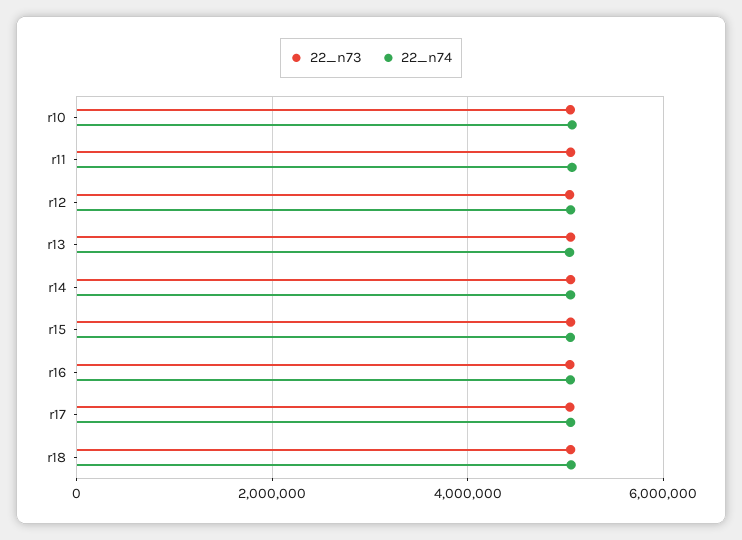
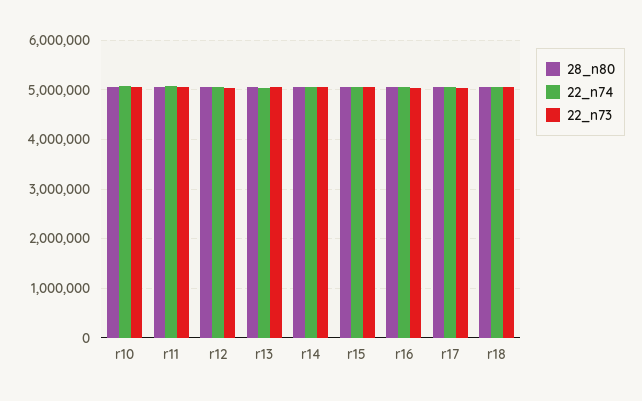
28_n80, r10: none -> 5000000
28_n80, r11: none -> 5000000
28_n80, r12: none -> 5000000
28_n80, r13: none -> 5000000
28_n80, r14: none -> 5000000
28_n80, r15: none -> 5000000
28_n80, r16: none -> 5000000
28_n80, r17: none -> 5000000
28_n80, r18: none -> 5000000

